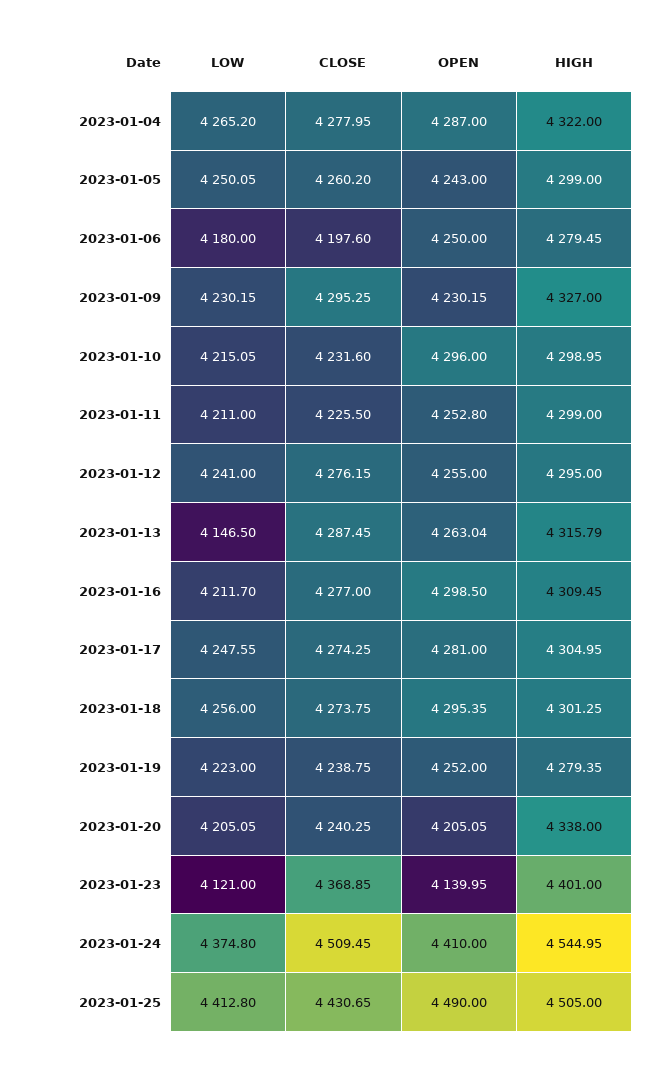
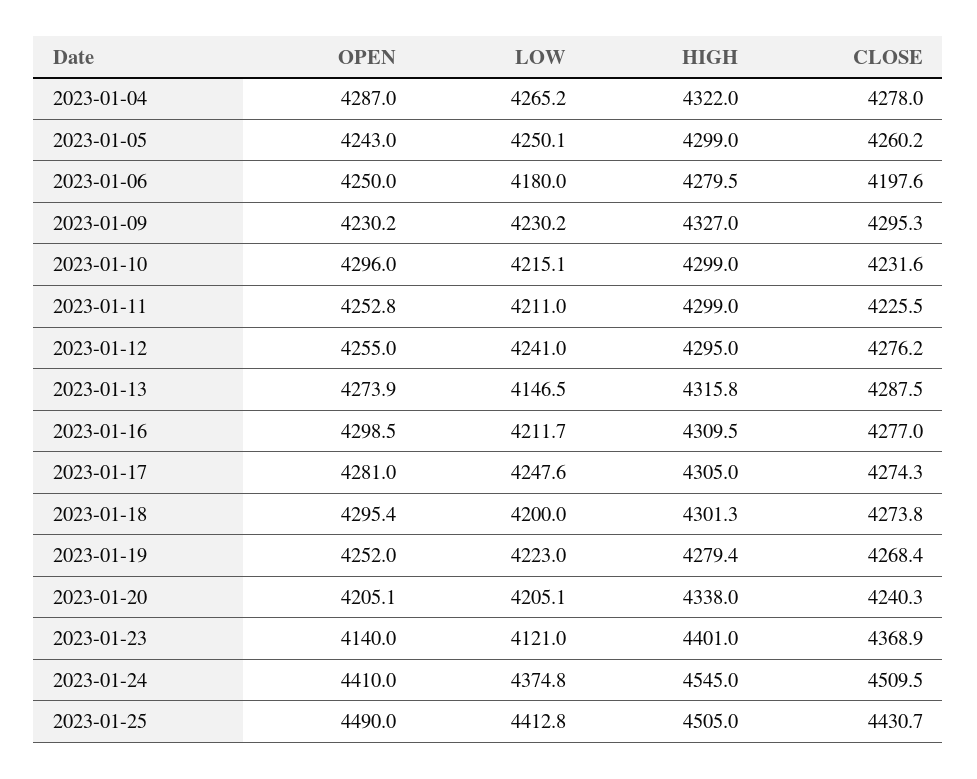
OPEN, 2023-01-13: 4263.04 -> 4273.9
LOW, 2023-01-18: 4256 -> 4200
CLOSE, 2023-01-19: 4238.75 -> 4268.4

